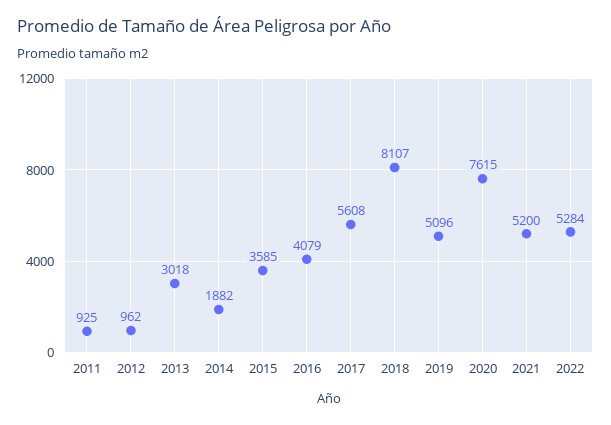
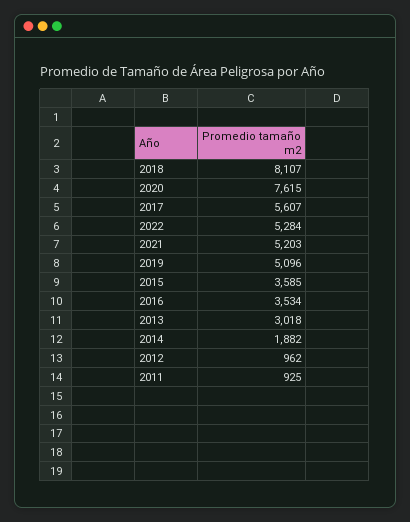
2016: 4079 -> 3534
2017: 5608 -> 5607
2021: 5200 -> 5203

